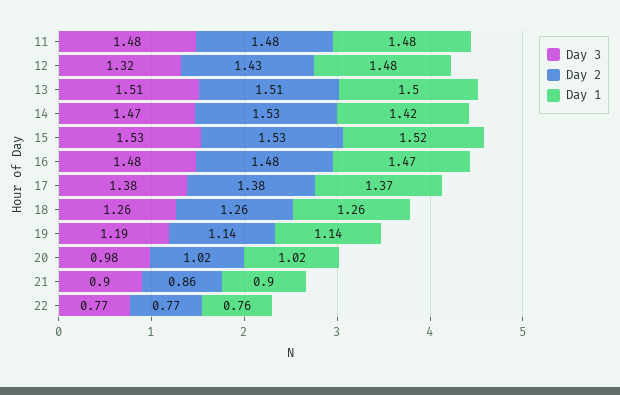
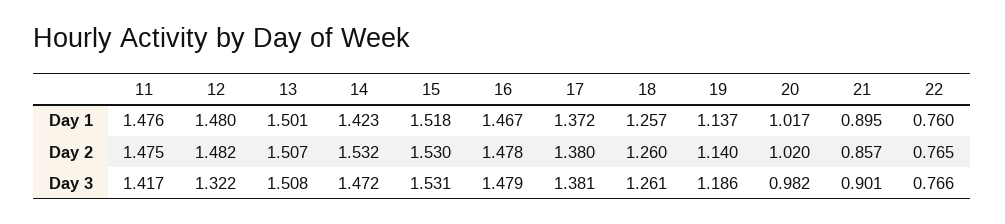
Day 3, 11: 1.48 -> 1.417
Day 2, 12: 1.43 -> 1.482

